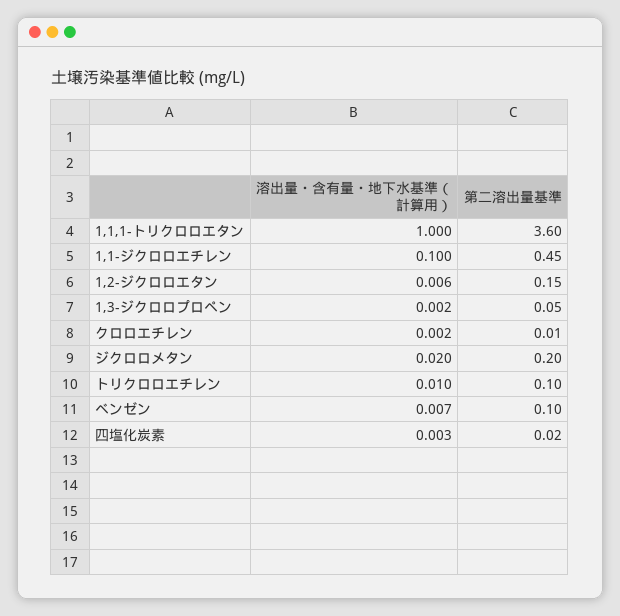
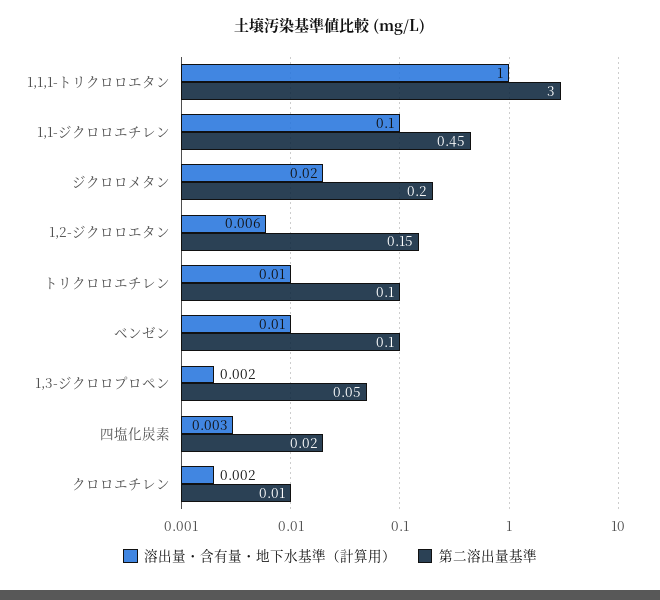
第二溶出量基準, 1,1,1-トリクロロエタン: 3.6 -> 3
溶出量・含有量・地下水基準（計算用）, ベンゼン: 0.007 -> 0.01

